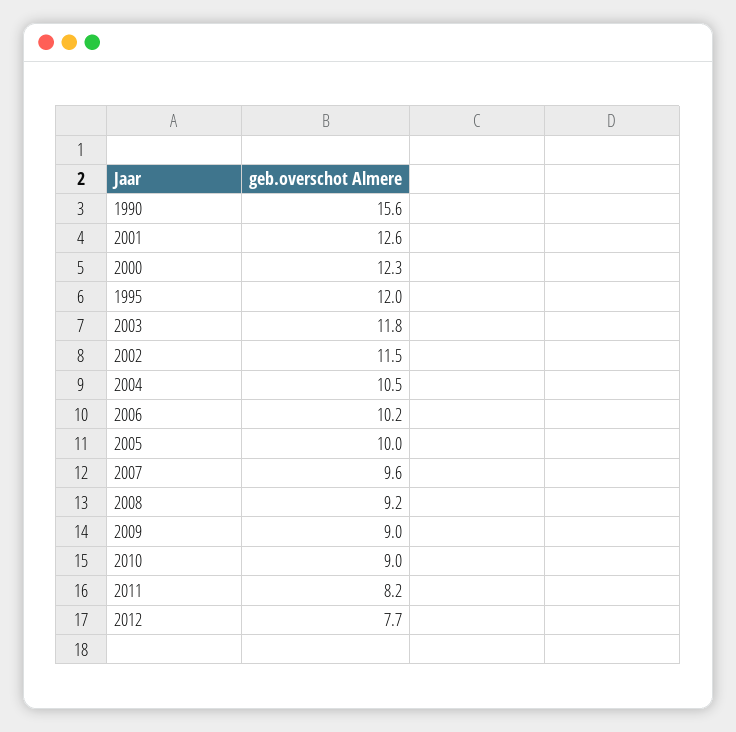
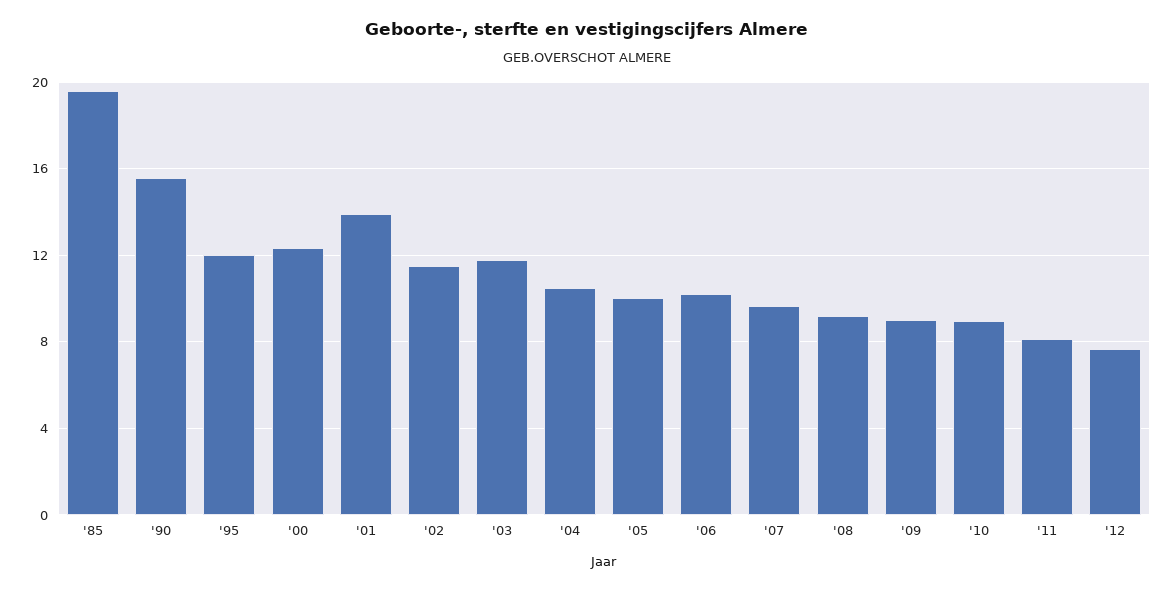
2001: 12.6 -> 14
'85: none -> 19.5

